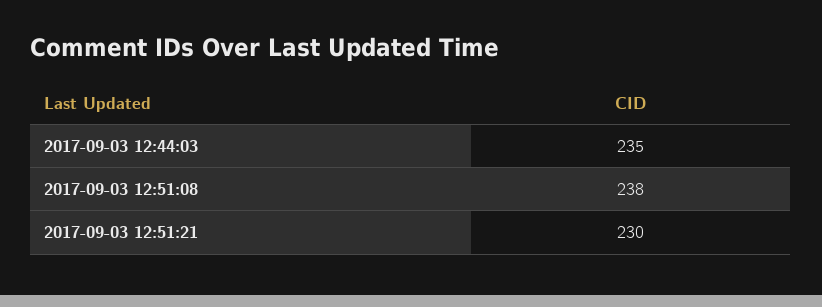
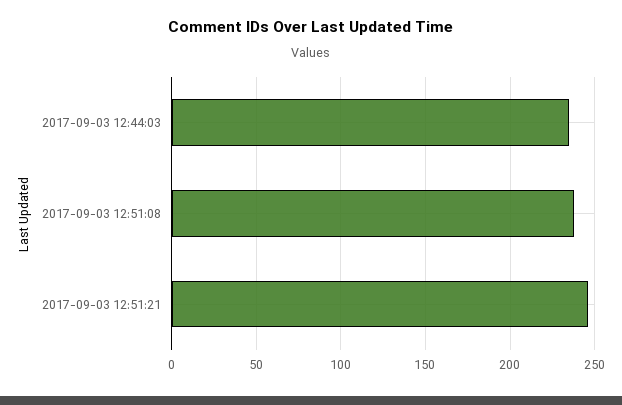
2017-09-03 12:51:21: 230 -> 245

